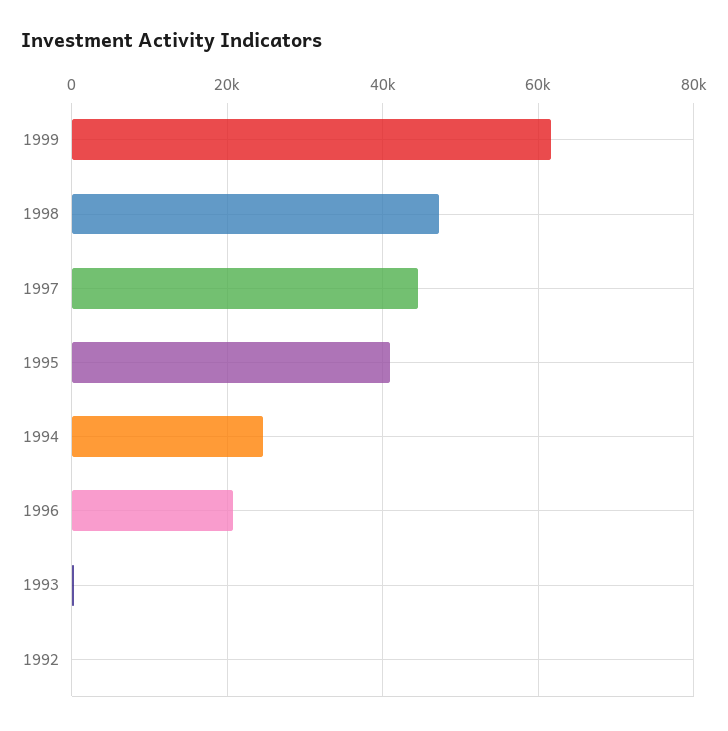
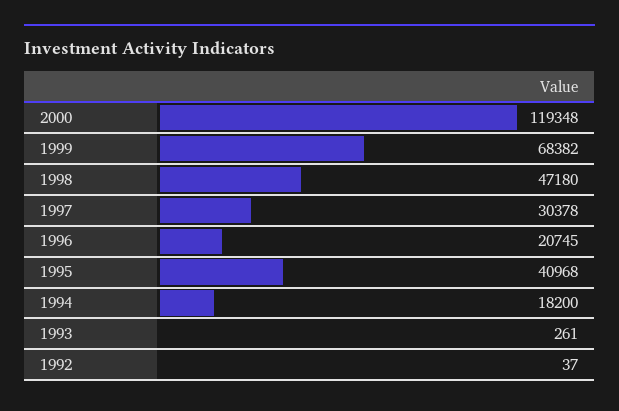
1999: 62000 -> 68382
1997: 44000 -> 30378
1994: 24000 -> 18200
2000: none -> 119348

